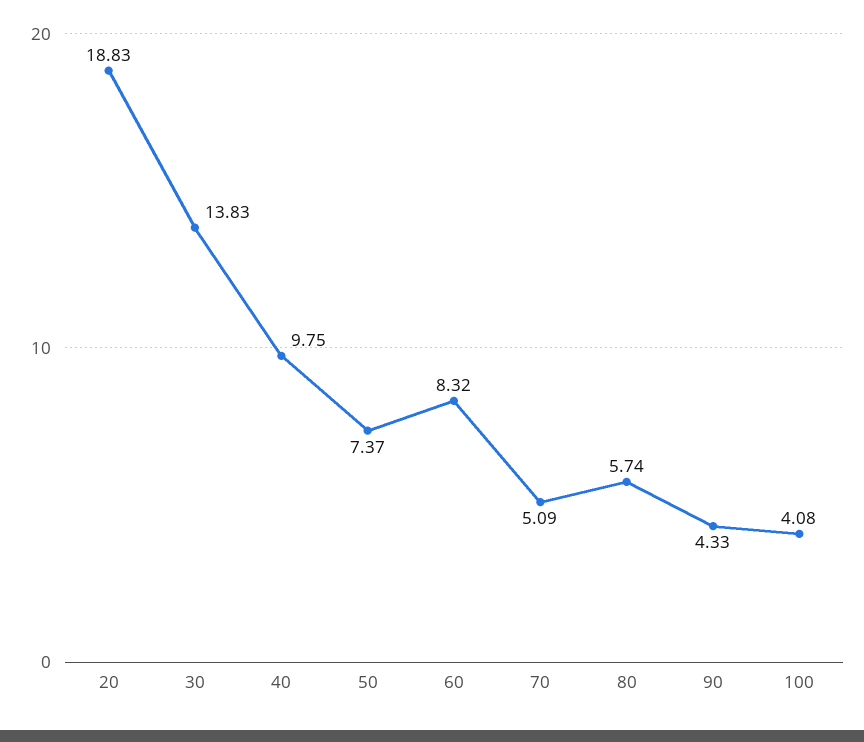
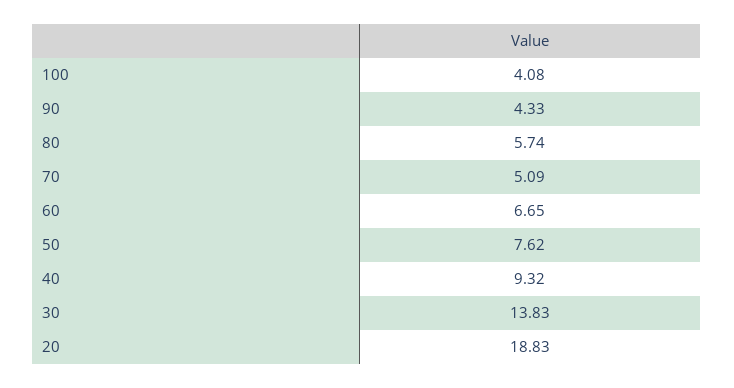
40: 9.75 -> 9.32
50: 7.37 -> 7.62
60: 8.32 -> 6.65

